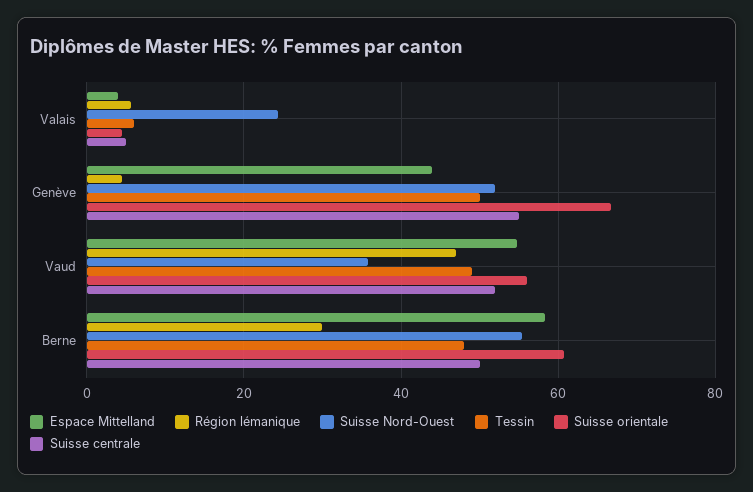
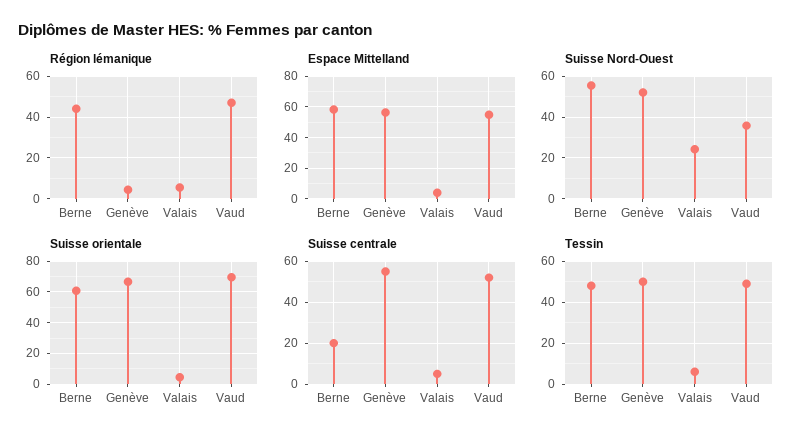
Espace Mittelland, Genève: 44 -> 55
Suisse orientale, Vaud: 56 -> 70
Région lémanique, Berne: 30 -> 45
Suisse centrale, Berne: 50 -> 20

